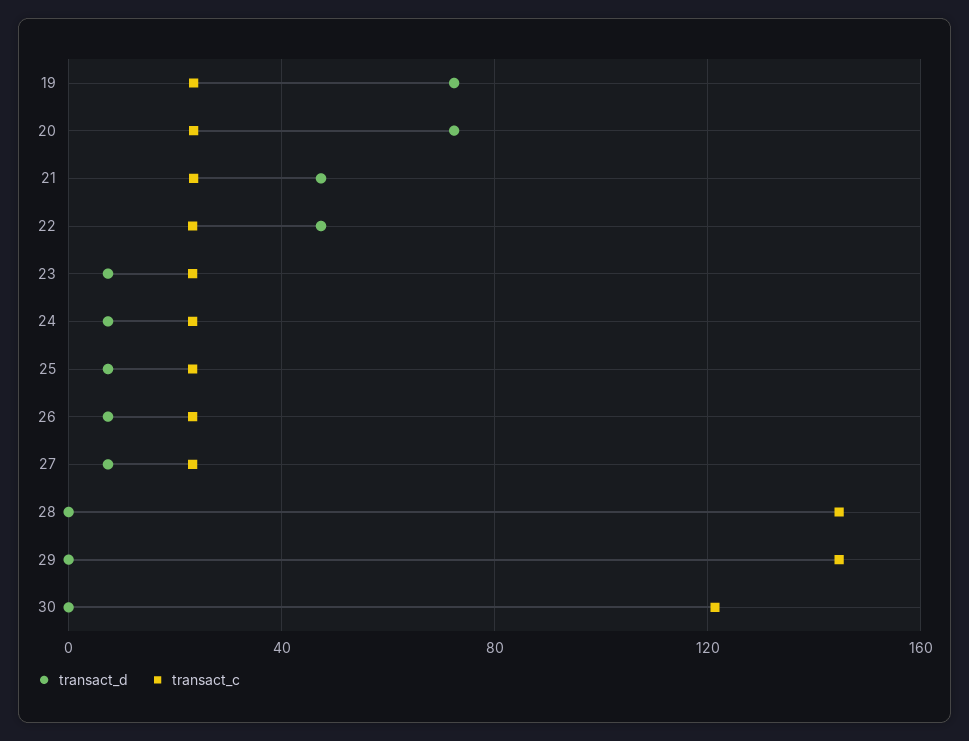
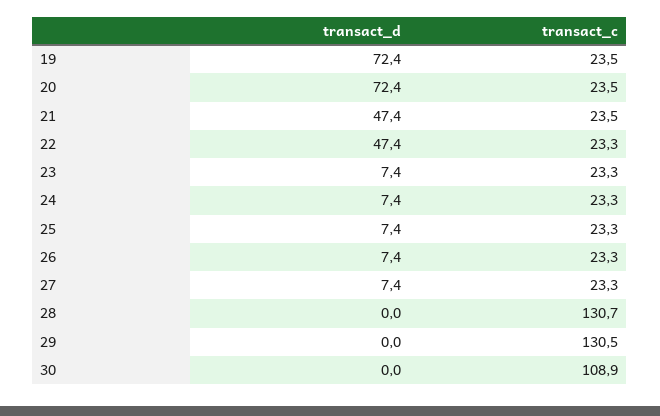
transact_c, 28: 145 -> 130.7
transact_c, 29: 145 -> 130.5
transact_c, 30: 120 -> 108.9

